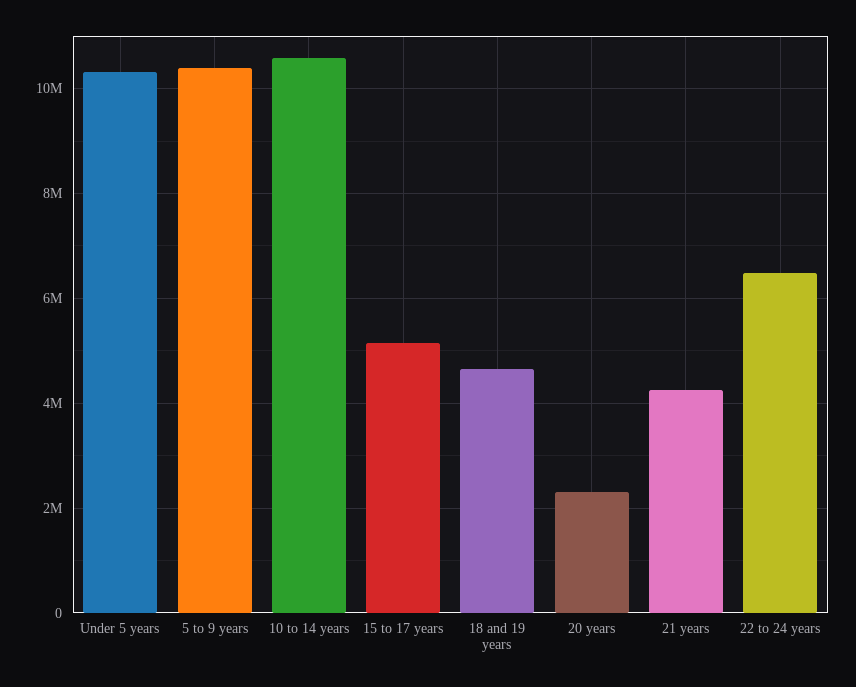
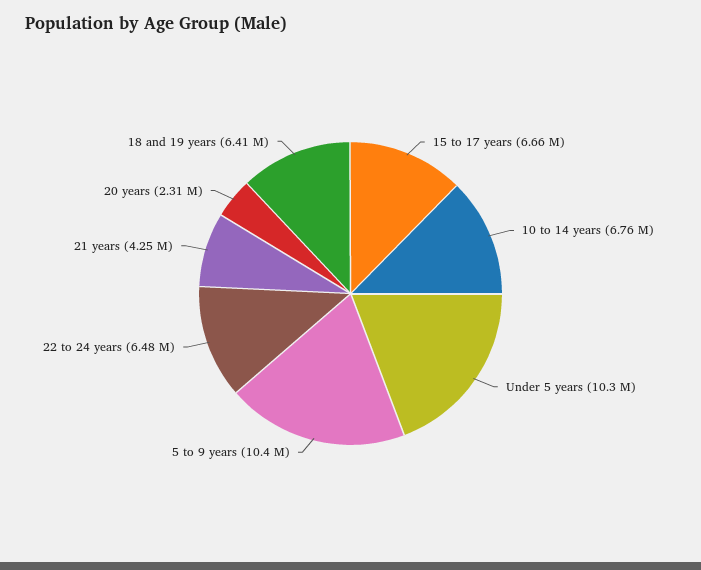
10 to 14 years: 10600000 -> 6760000
15 to 17 years: 5200000 -> 6660000
18 and 19 years: 4600000 -> 6410000

